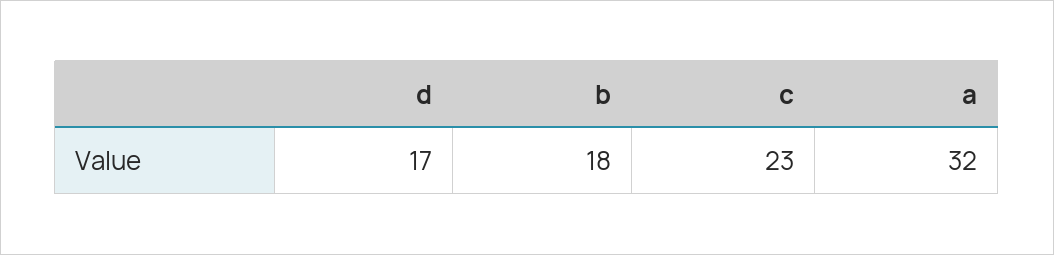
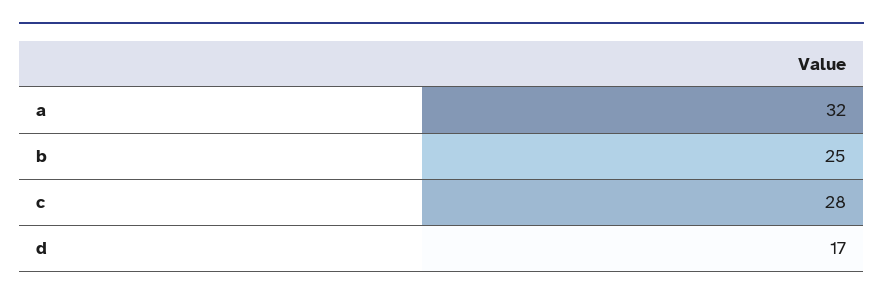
b: 18 -> 25
c: 23 -> 28

